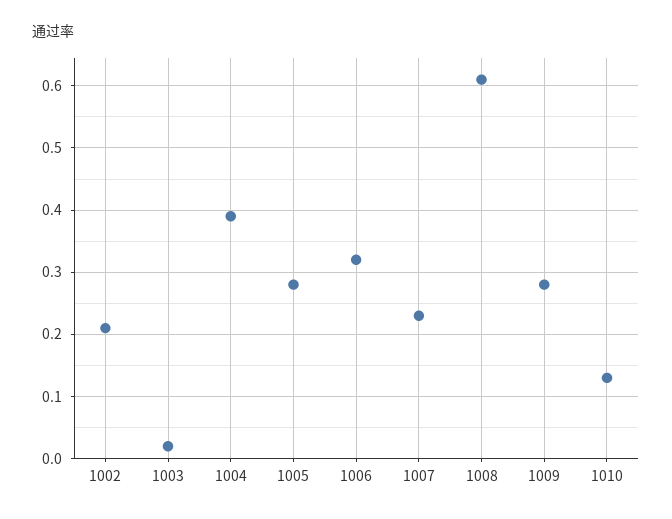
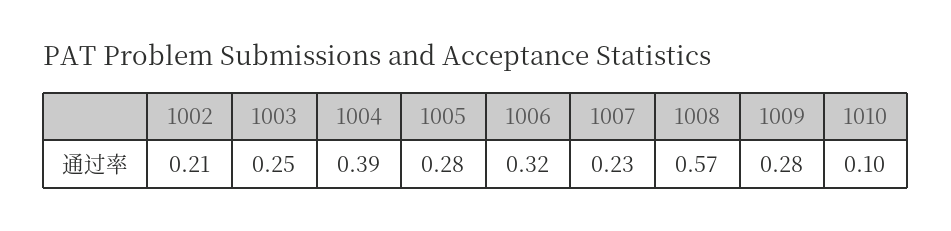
1003: 0.02 -> 0.25
1008: 0.61 -> 0.57
1010: 0.13 -> 0.1

